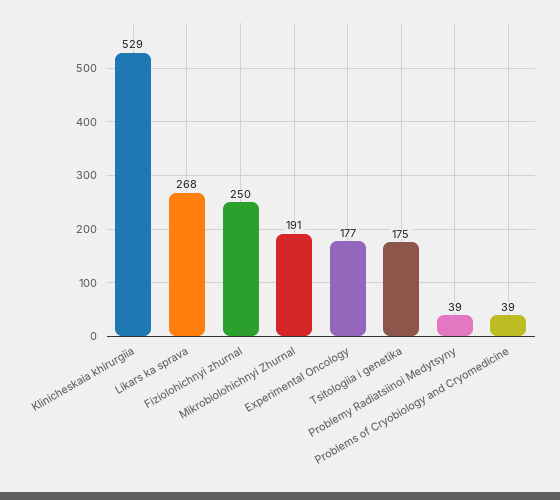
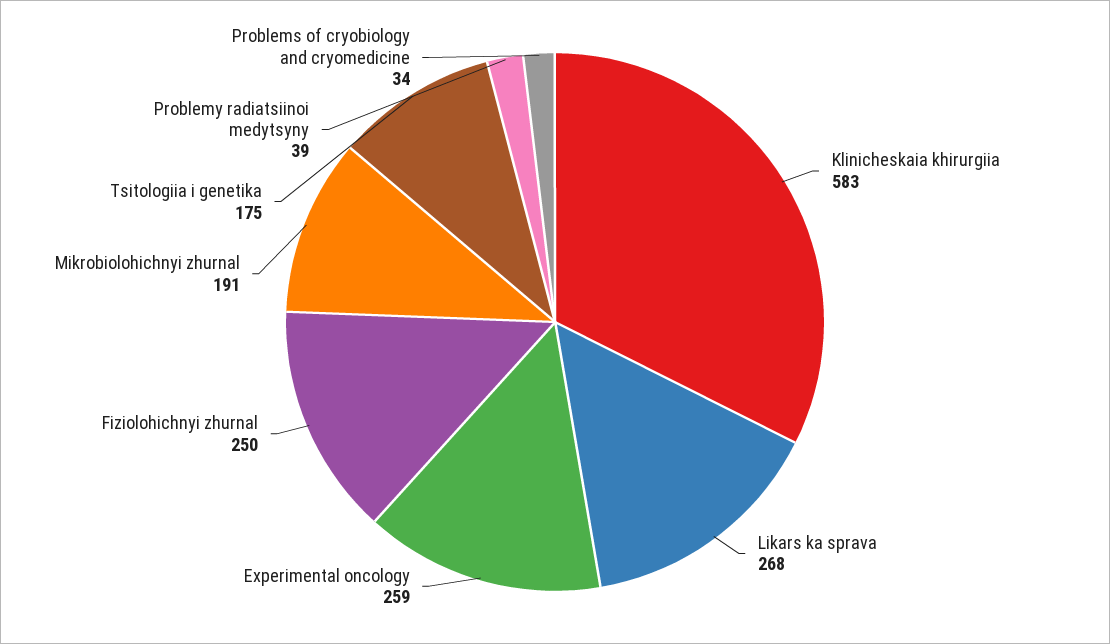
Klinicheskaia khirurgiia: 529 -> 583
Experimental Oncology: 177 -> 259
Problems of Cryobiology and Cryomedicine: 39 -> 34

